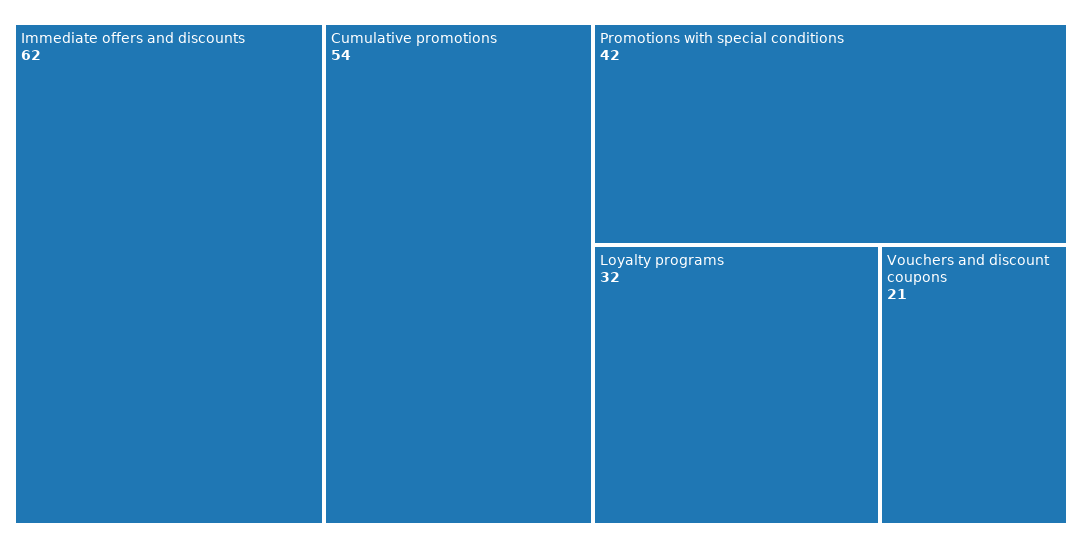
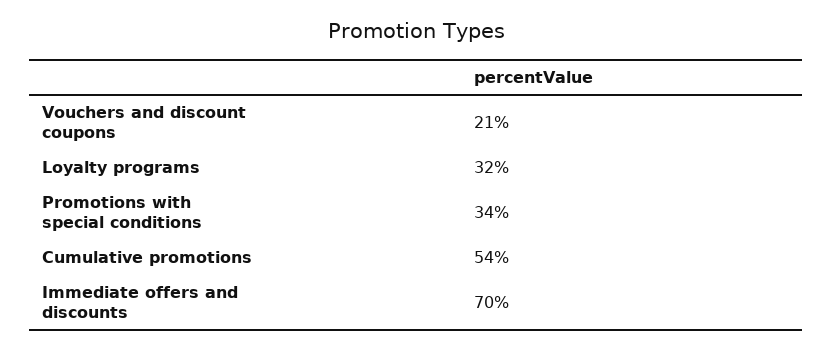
Immediate offers and discounts: 62 -> 70
Promotions with special conditions: 42 -> 34

